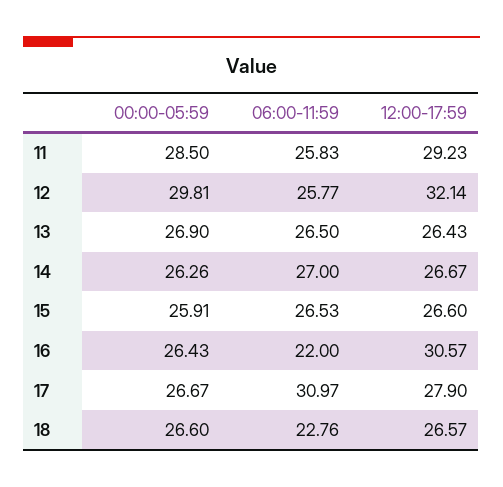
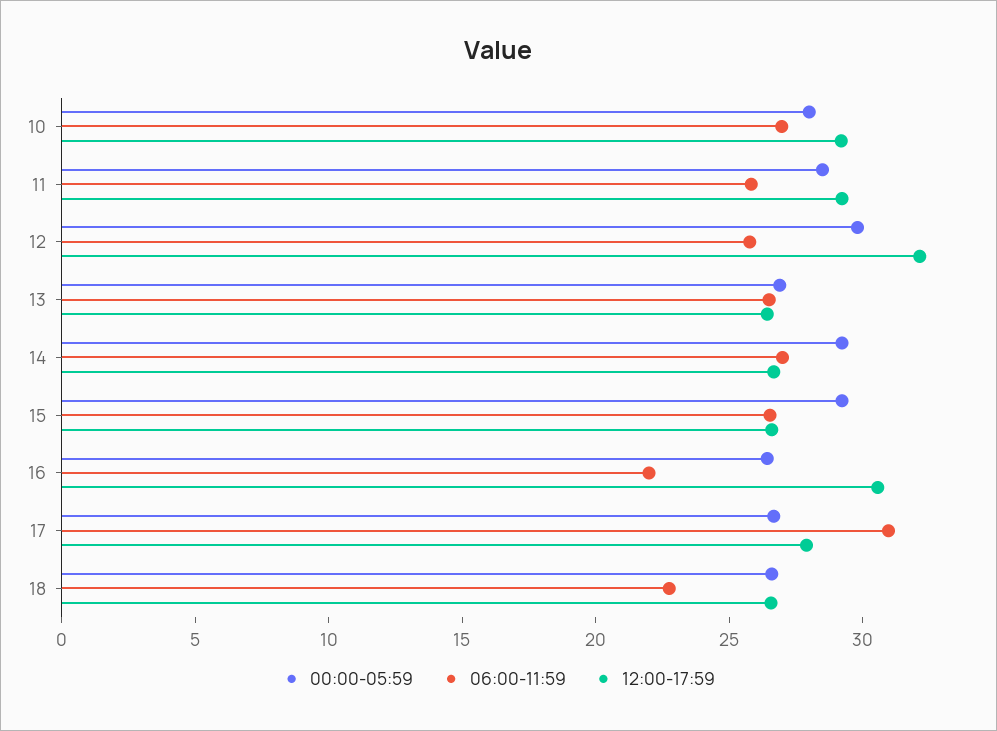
00:00-05:59, 14: 26.26 -> 29
00:00-05:59, 15: 25.91 -> 29
00:00-05:59, 10: none -> 28
06:00-11:59, 10: none -> 27
12:00-17:59, 10: none -> 29

